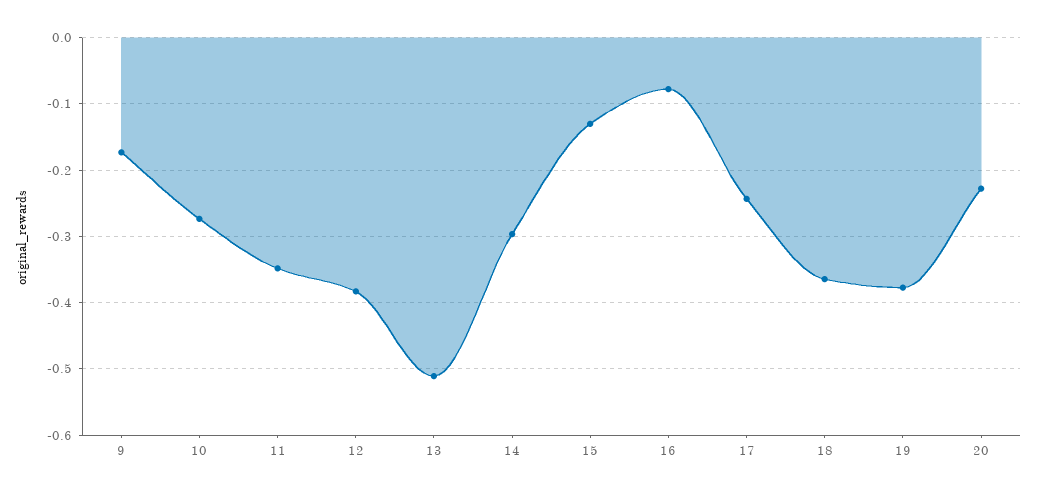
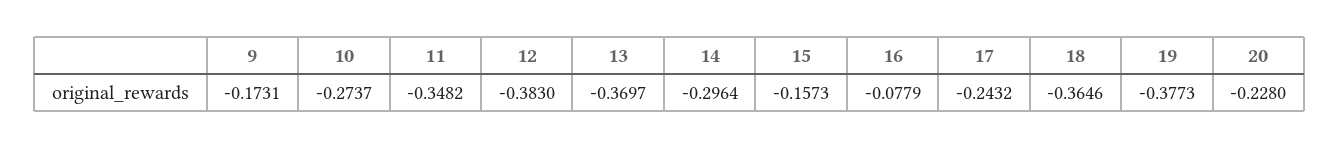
13: -0.51 -> -0.3697
15: -0.13 -> -0.1573

